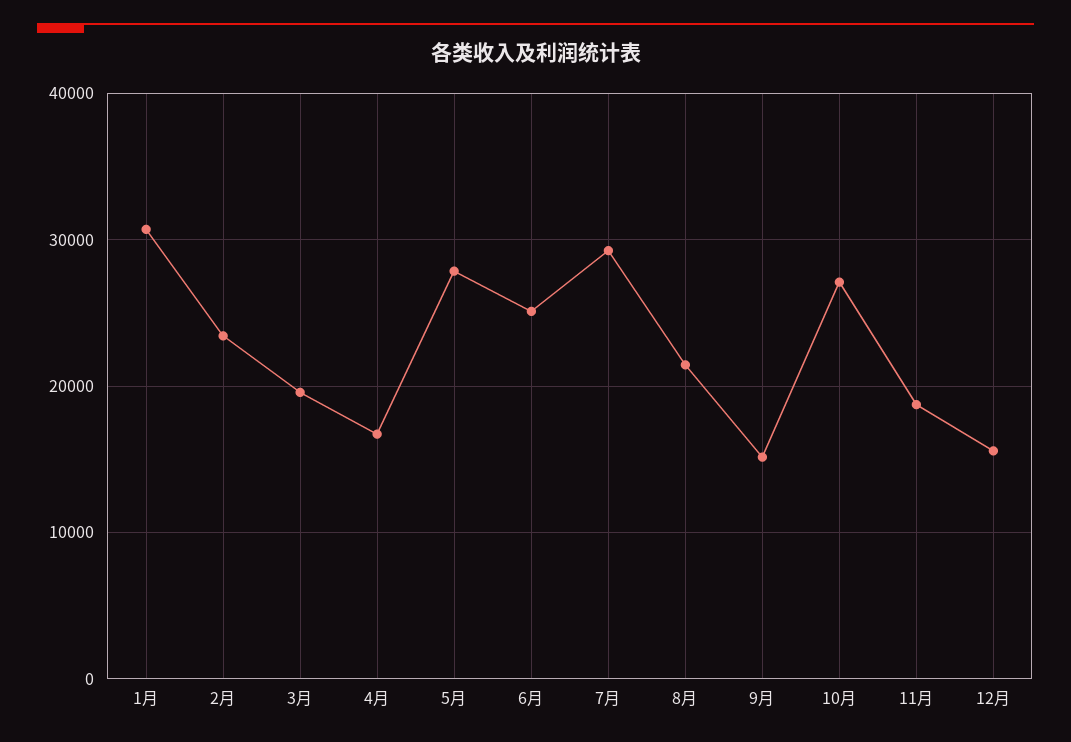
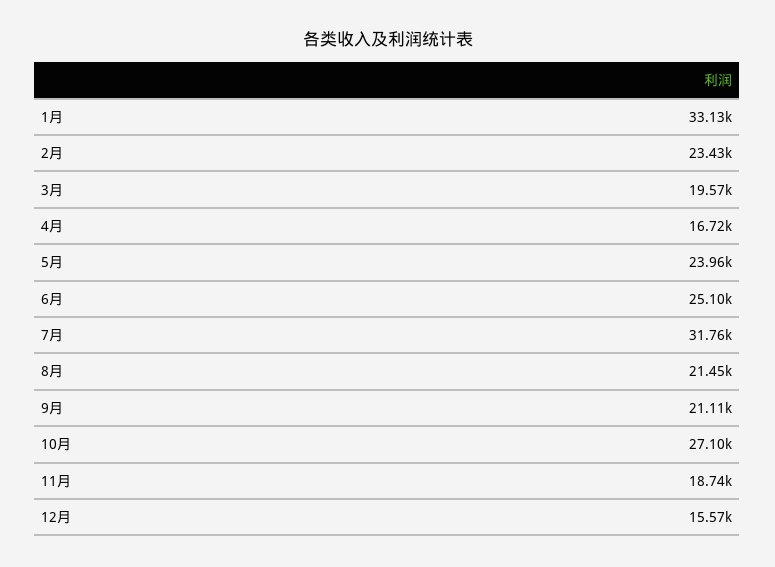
1月: 31000 -> 33130
5月: 28000 -> 23960
7月: 29000 -> 31760
9月: 15000 -> 21110

